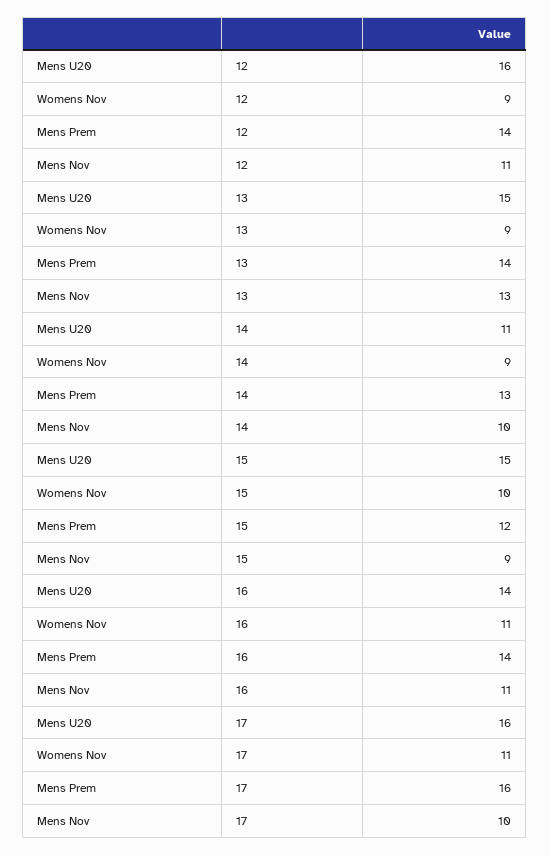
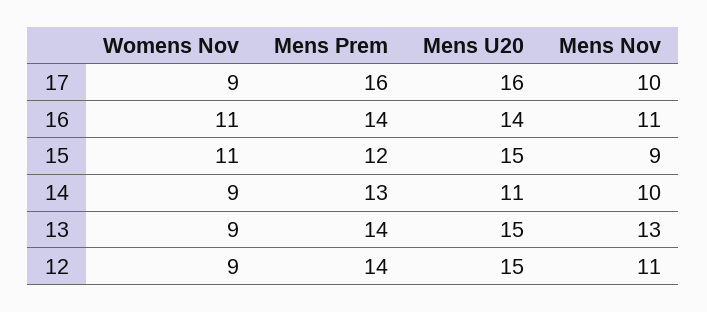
Mens U20, 12: 16 -> 15
Womens Nov, 15: 10 -> 11
Womens Nov, 17: 11 -> 9

